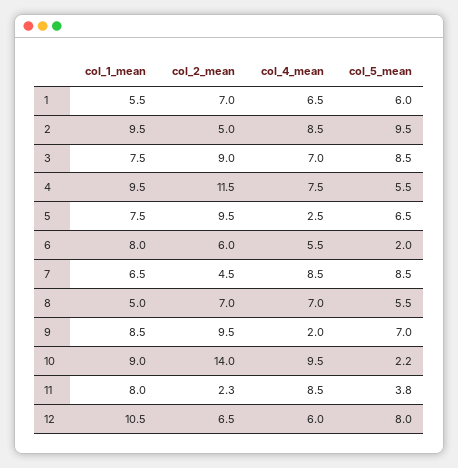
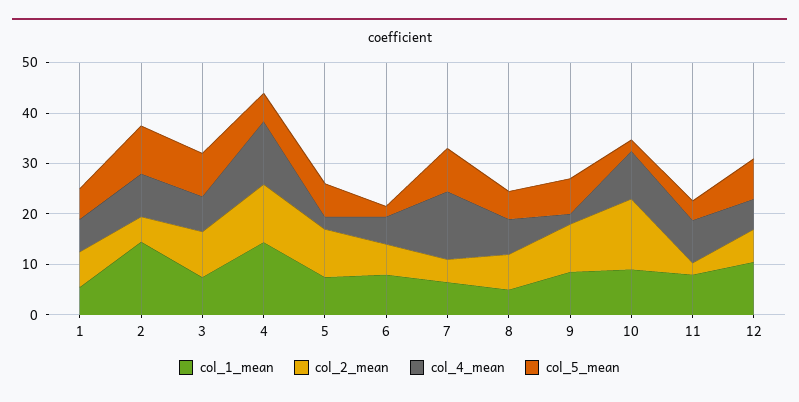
col_1_mean, 2: 9.5 -> 14
col_1_mean, 4: 9.5 -> 14
col_4_mean, 4: 7.5 -> 12
col_4_mean, 7: 8.5 -> 14

